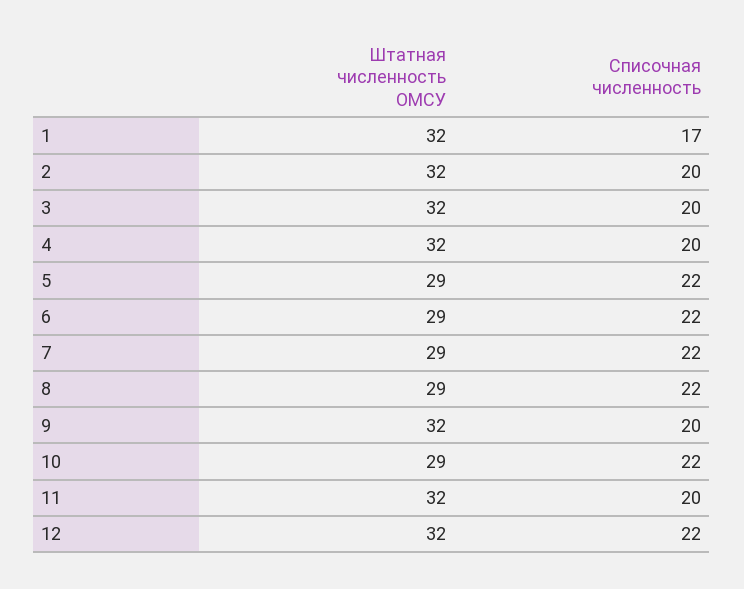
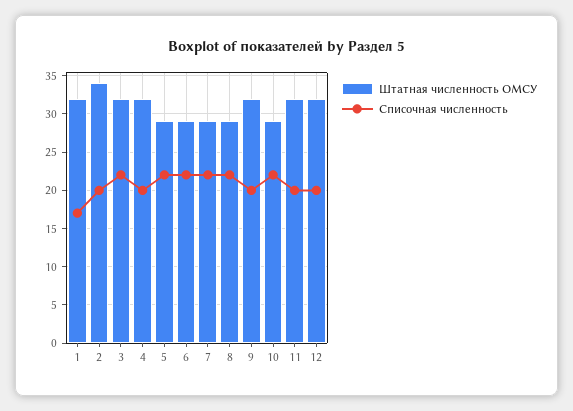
Штатная численность ОМСУ, 2: 32 -> 34
Списочная численность, 3: 20 -> 22
Списочная численность, 12: 22 -> 20

